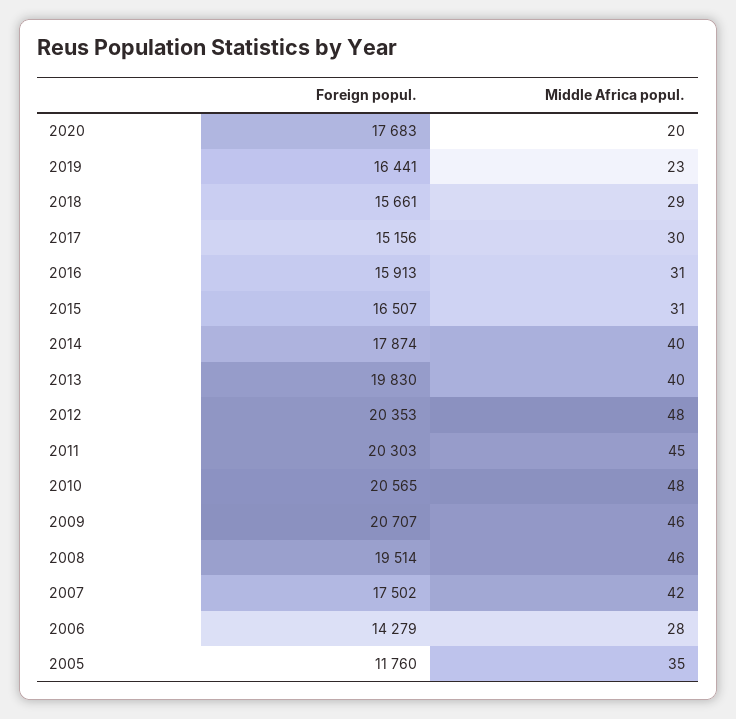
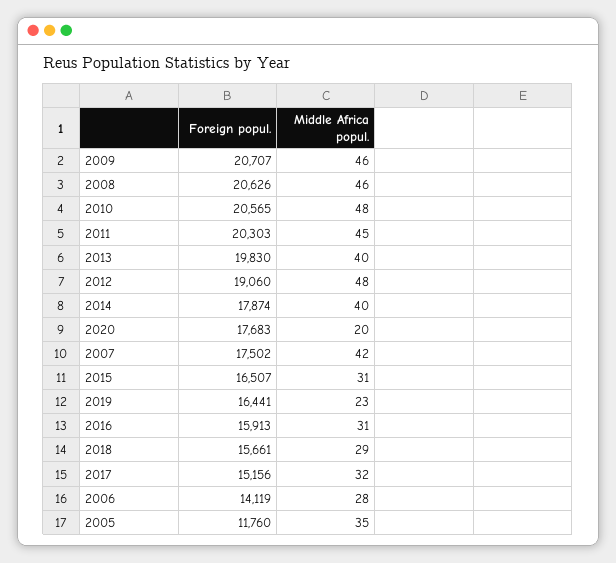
Middle Africa popul., 2017: 30 -> 32
Foreign popul., 2012: 20353 -> 19060
Foreign popul., 2008: 19514 -> 20626
Foreign popul., 2006: 14279 -> 14119

